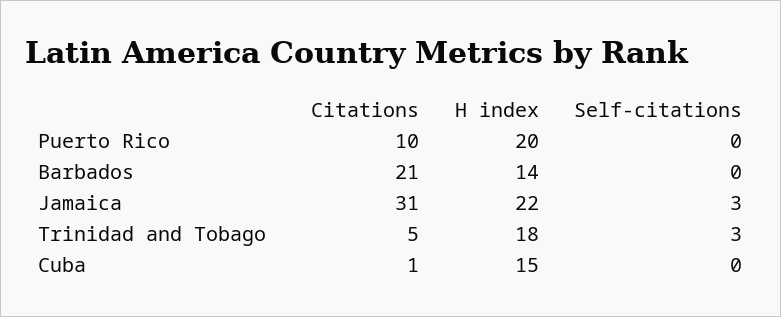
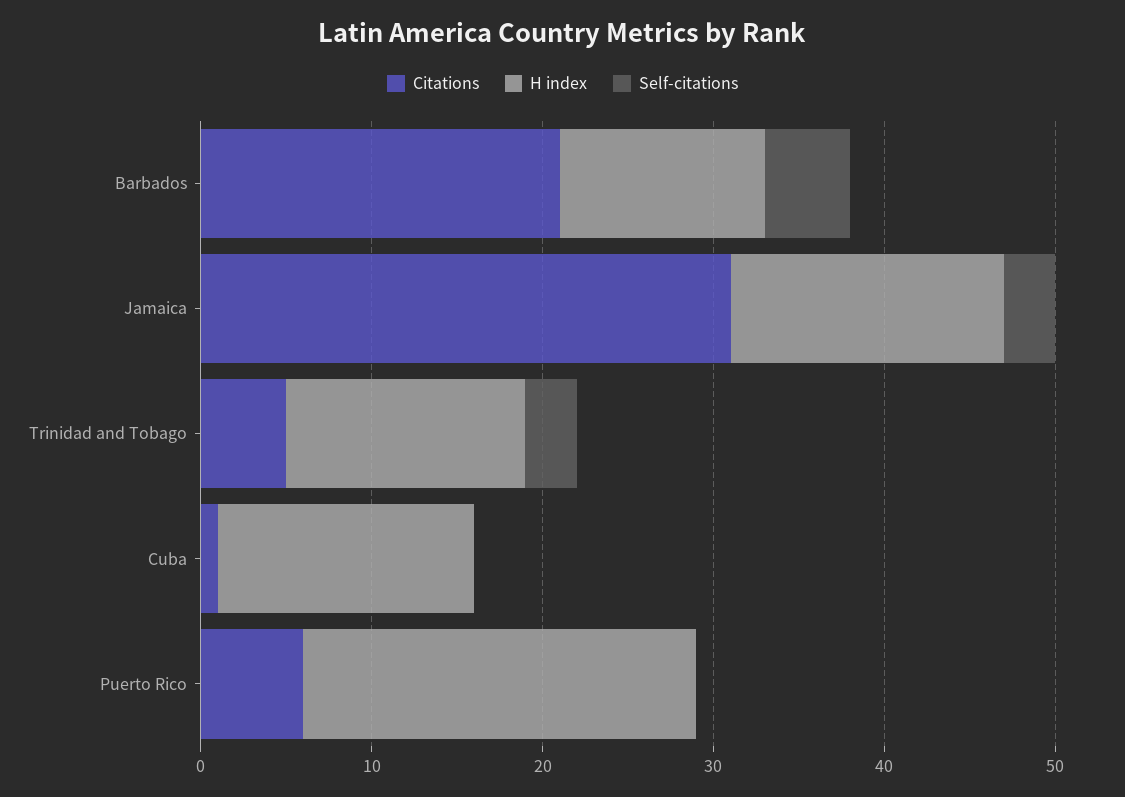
Citations, Puerto Rico: 10 -> 6
H index, Puerto Rico: 20 -> 23
H index, Barbados: 14 -> 12
Self-citations, Barbados: 0 -> 5
H index, Jamaica: 22 -> 16
H index, Trinidad and Tobago: 18 -> 14

